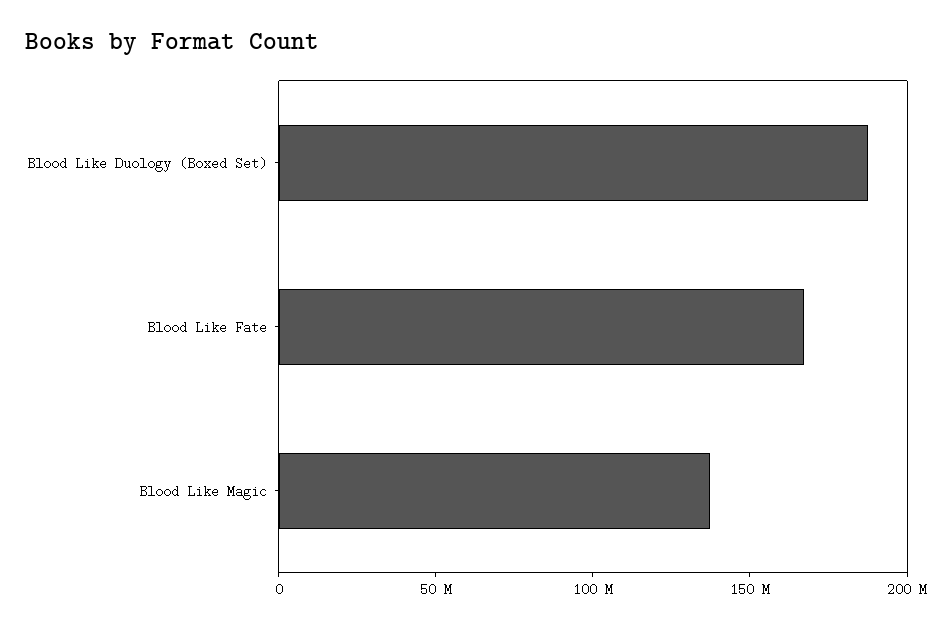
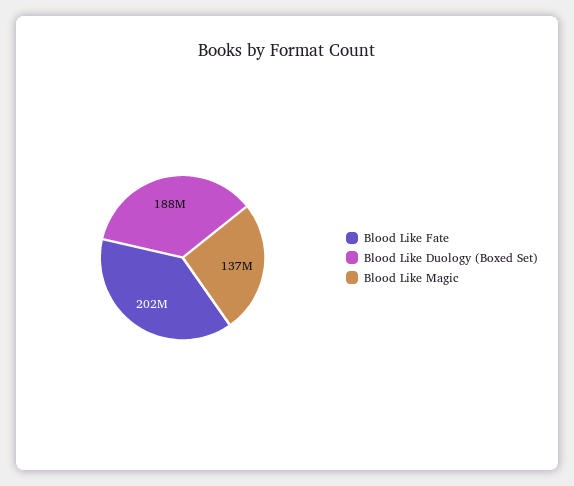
Blood Like Fate: 170000000 -> 202000000

